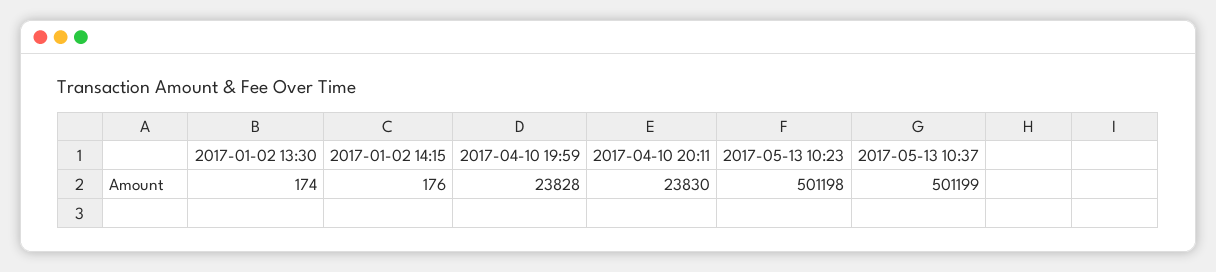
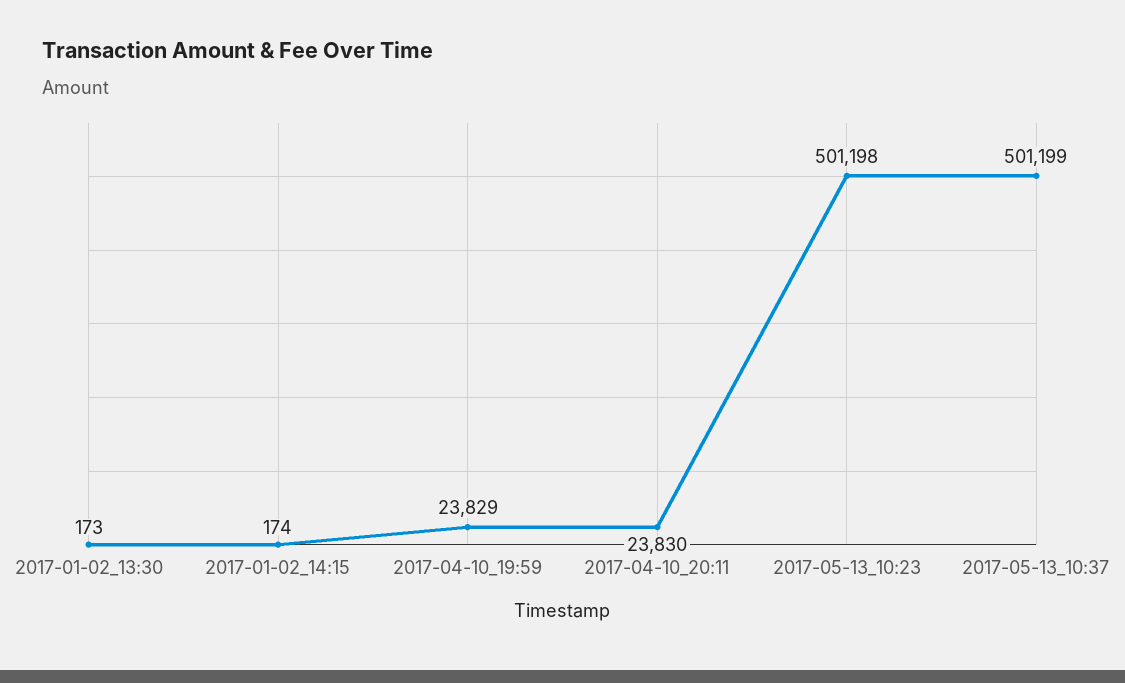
2017-01-02 13:30: 174 -> 173
2017-01-02 14:15: 176 -> 174
2017-04-10 19:59: 23828 -> 23829

